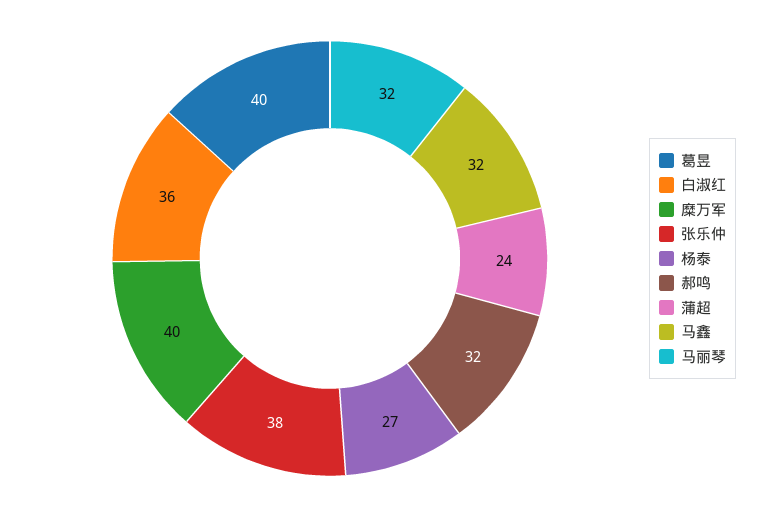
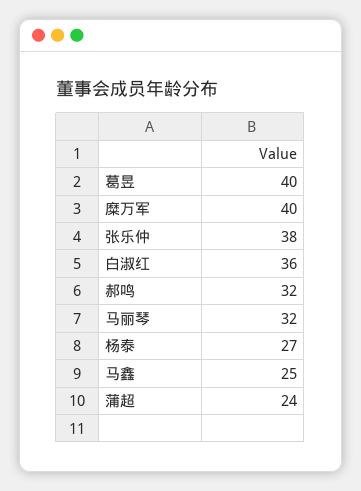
马鑫: 32 -> 25

